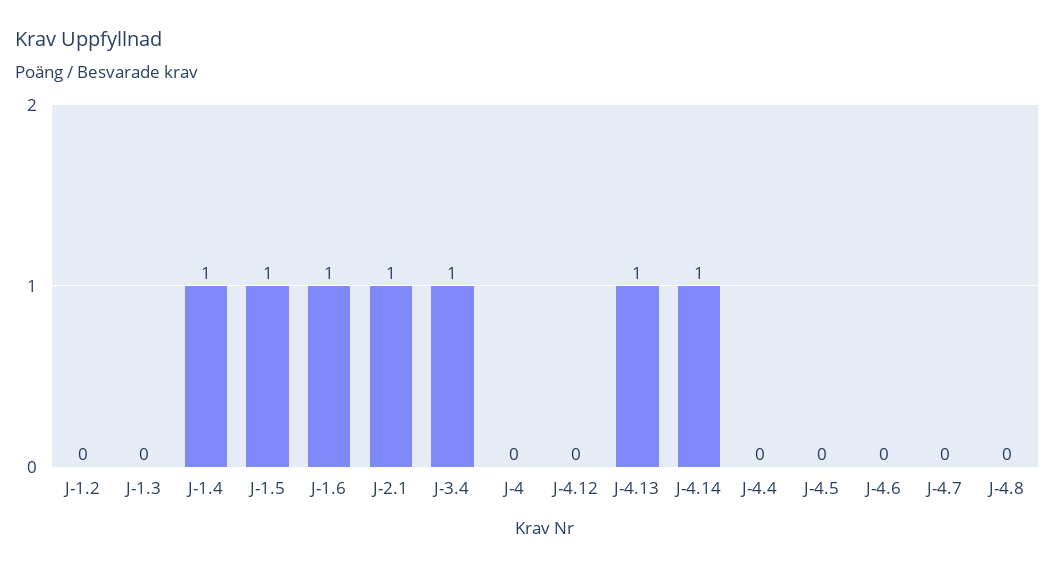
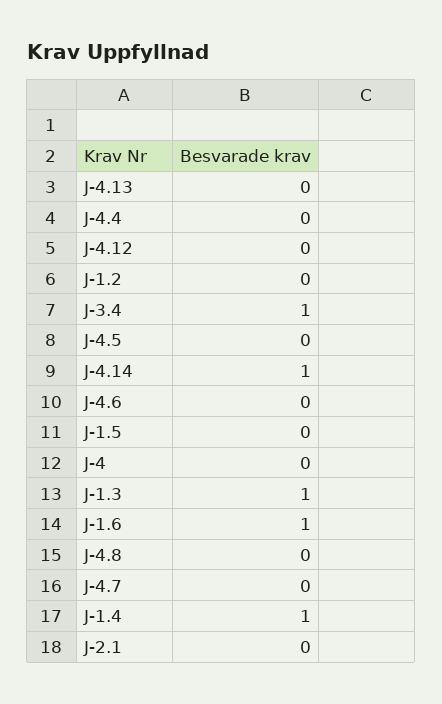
J-1.3: 0 -> 1
J-1.5: 1 -> 0
J-2.1: 1 -> 0
J-4.13: 1 -> 0

